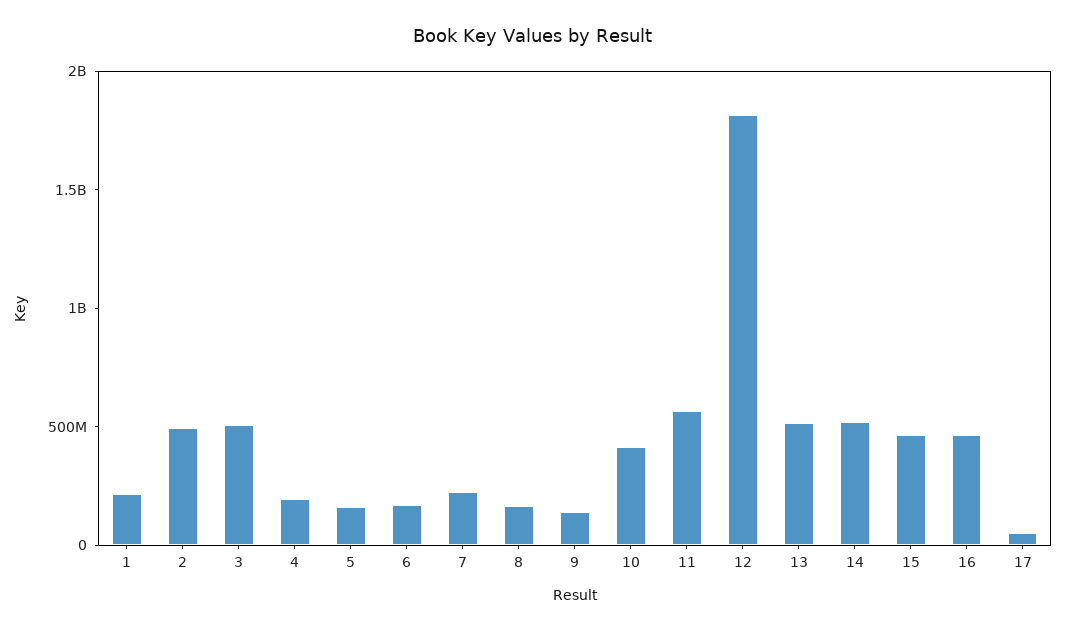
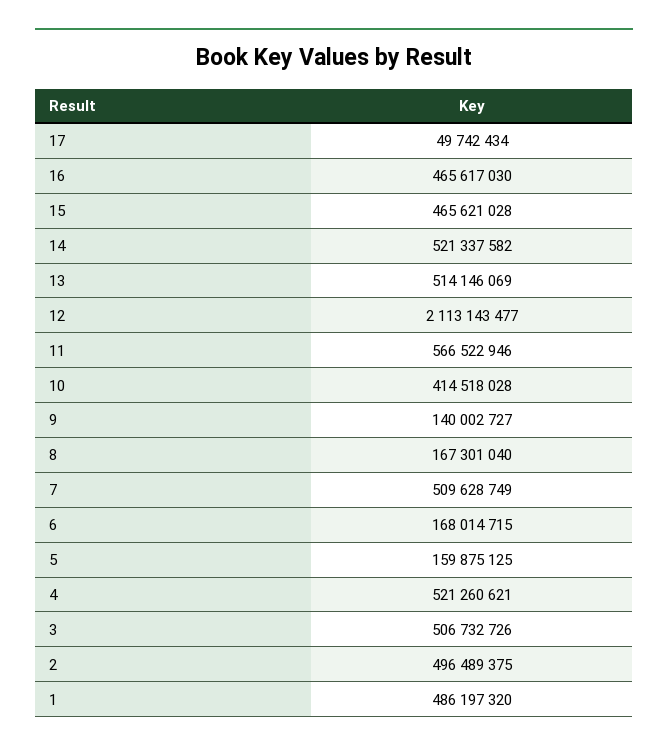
1: 200000000 -> 486197320
4: 200000000 -> 521260621
7: 200000000 -> 509628749
12: 1800000000 -> 2113143477

